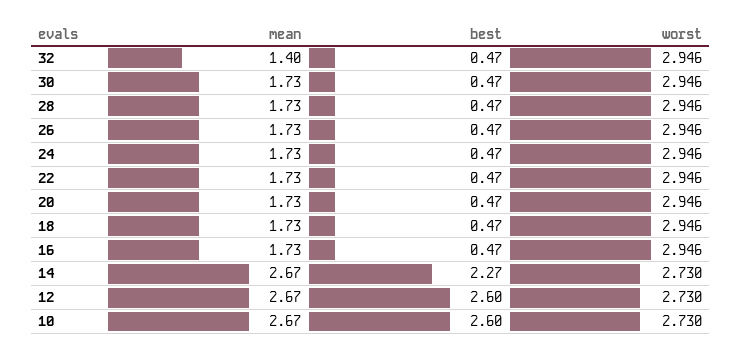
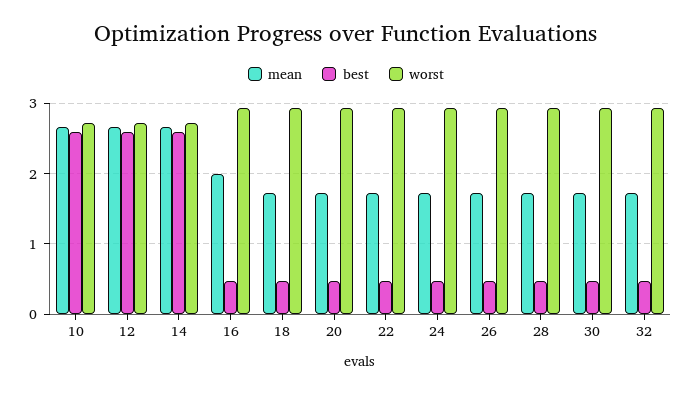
mean, 32: 1.4 -> 1.7
mean, 16: 1.73 -> 2
best, 14: 2.27 -> 2.6

